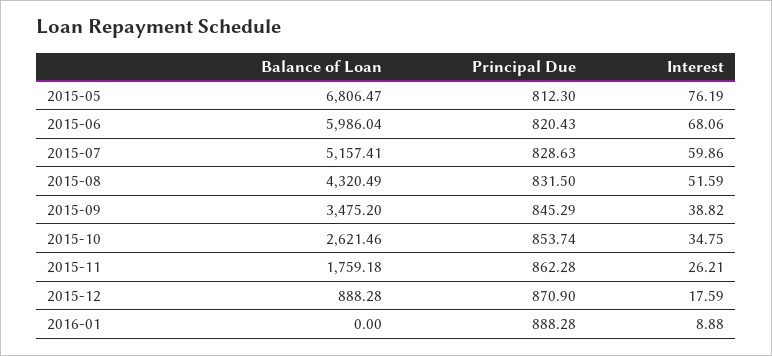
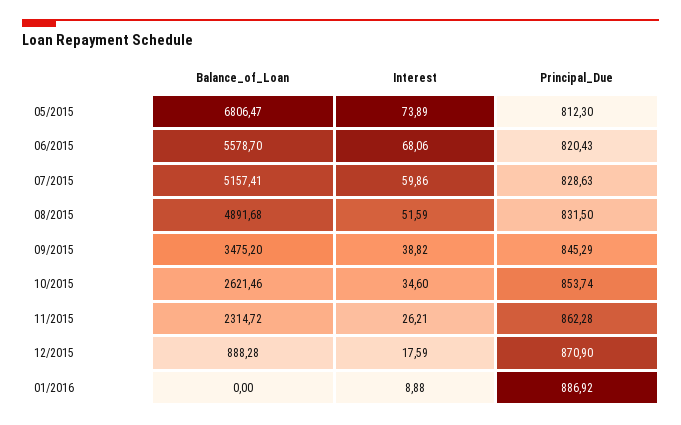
Interest, 2015-05: 76.19 -> 73.89
Balance of Loan, 2015-06: 5986.04 -> 5578.7
Balance of Loan, 2015-08: 4320.49 -> 4891.68
Interest, 2015-10: 34.75 -> 34.6
Balance of Loan, 2015-11: 1759.18 -> 2314.72
Principal Due, 2016-01: 888.28 -> 886.92

